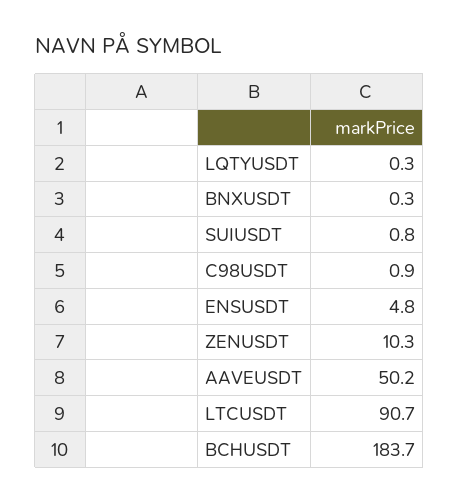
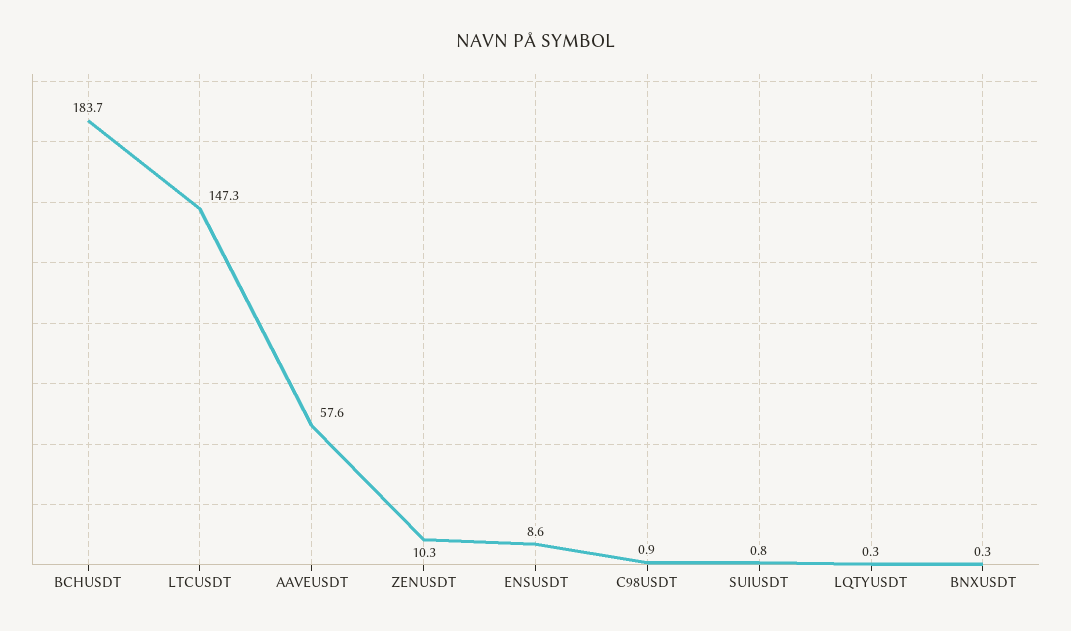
ENSUSDT: 4.8 -> 8.6
AAVEUSDT: 50.2 -> 57.6
LTCUSDT: 90.7 -> 147.3

